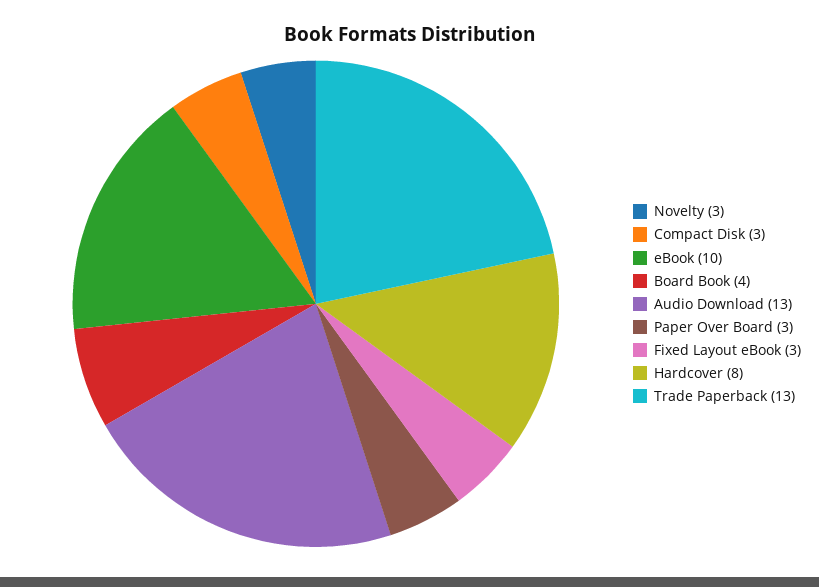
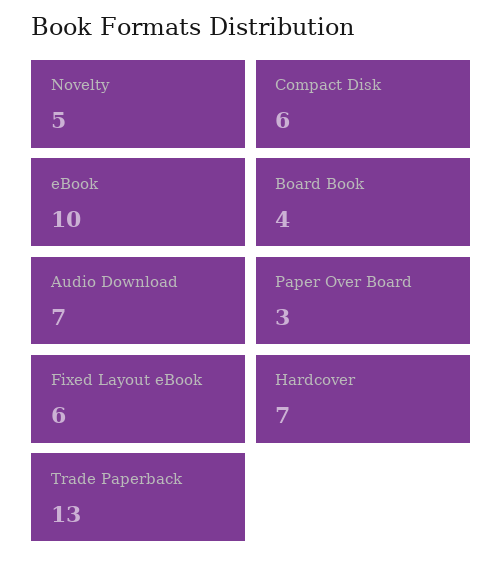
Novelty: 3 -> 5
Compact Disk: 3 -> 6
Audio Download: 13 -> 7
Fixed Layout eBook: 3 -> 6
Hardcover: 8 -> 7

